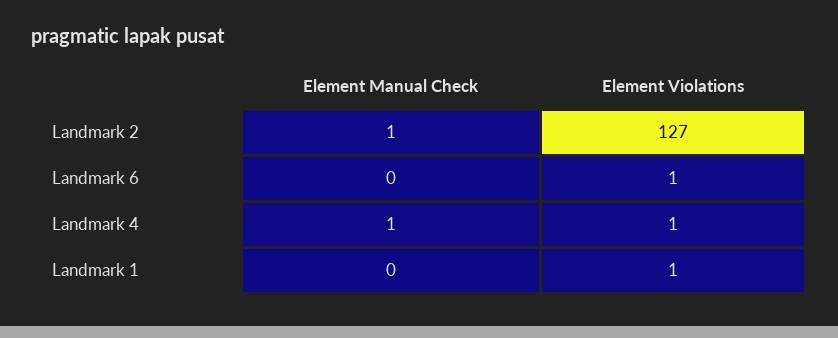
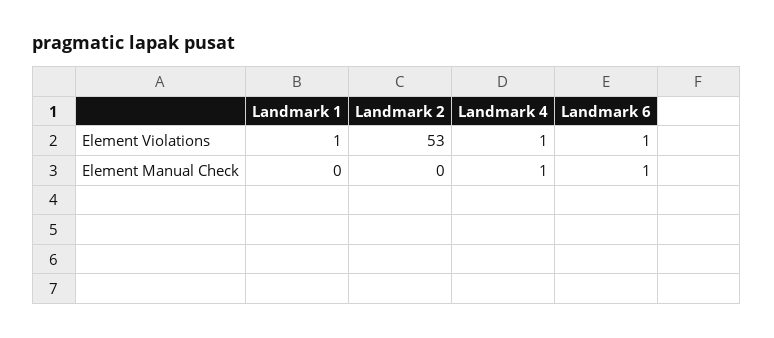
Element Manual Check, Landmark 2: 1 -> 0
Element Violations, Landmark 2: 127 -> 53
Element Manual Check, Landmark 6: 0 -> 1

